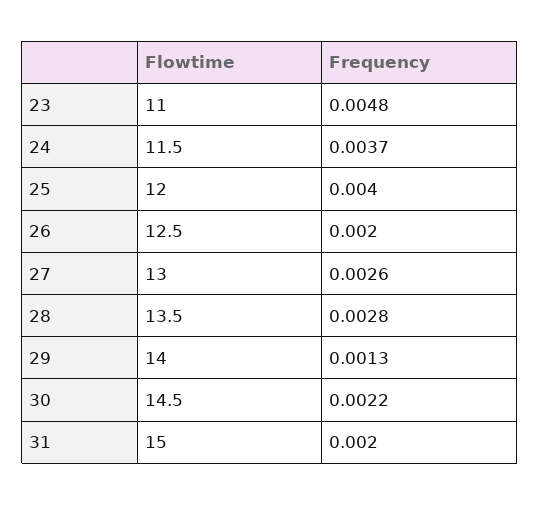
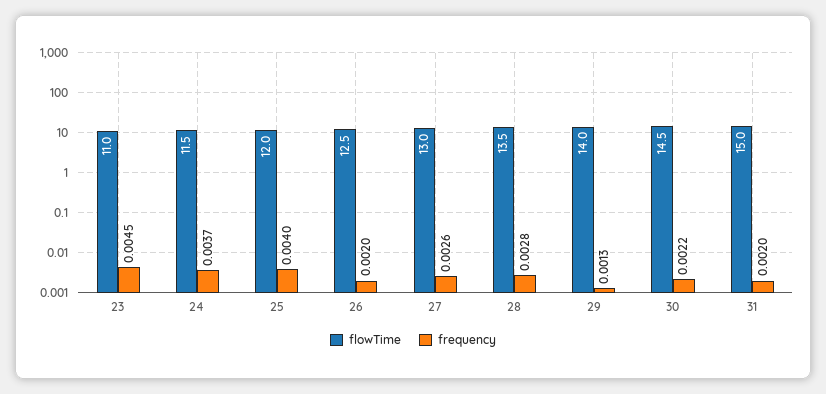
Frequency, 23: 0.0048 -> 0.0045

